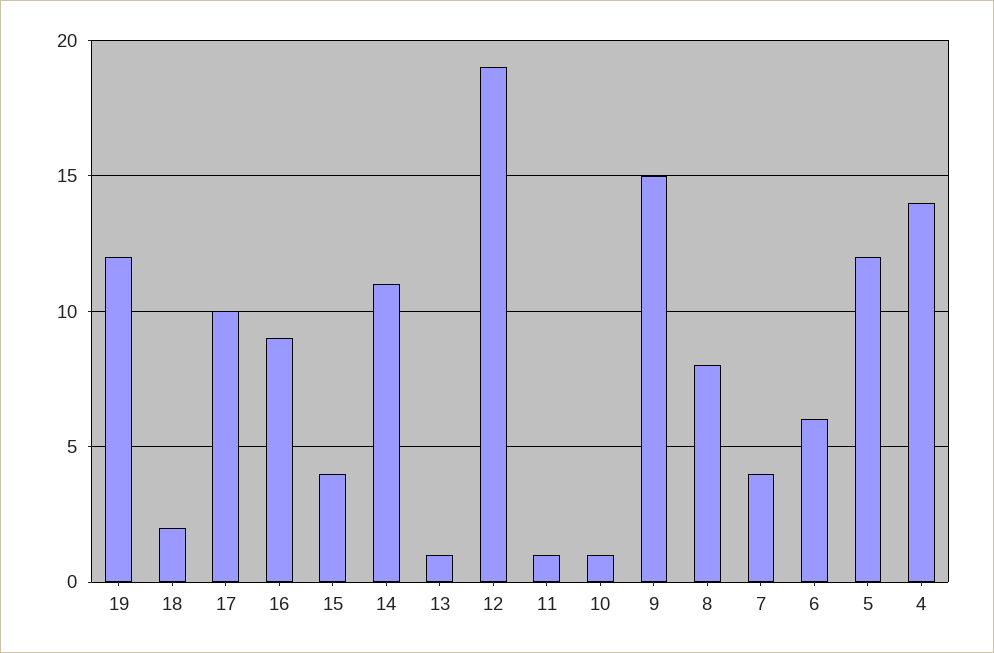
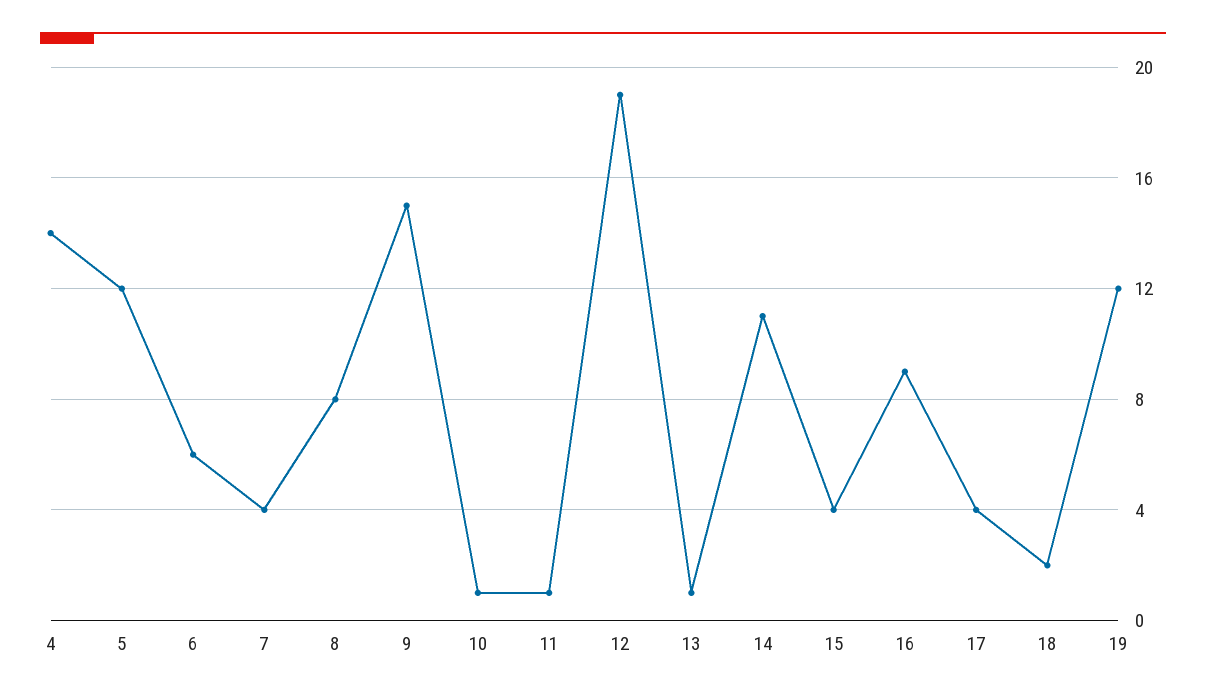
17: 10 -> 4

